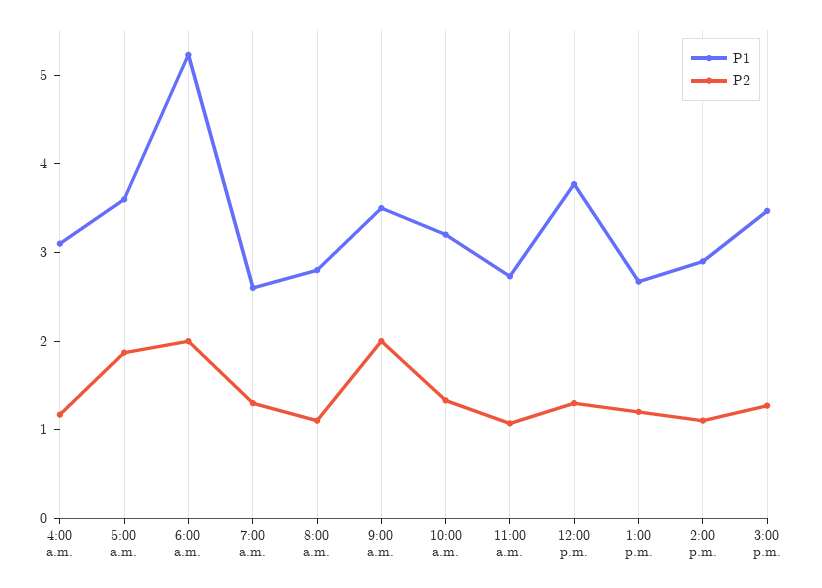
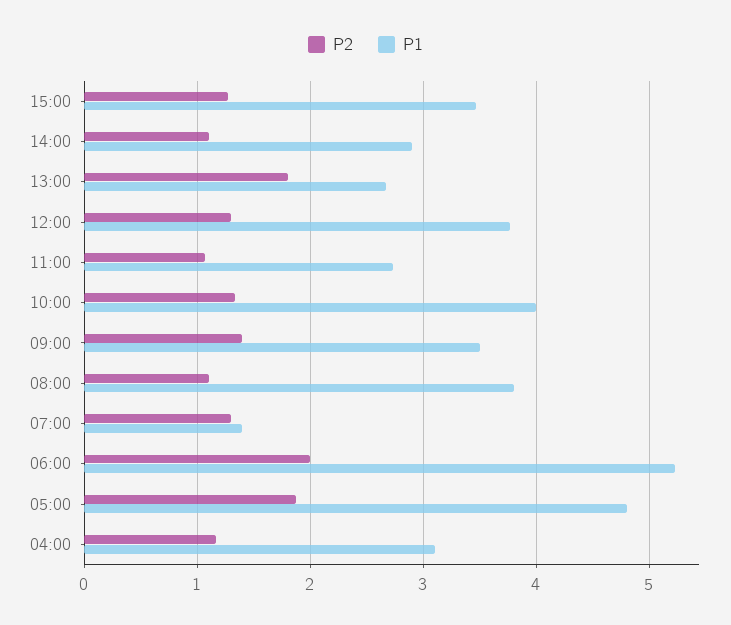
P1, 5:00 a.m.: 3.6 -> 4.8
P1, 7:00 a.m.: 2.6 -> 1.4
P1, 8:00 a.m.: 2.8 -> 3.8
P2, 9:00 a.m.: 2 -> 1.4
P1, 10:00 a.m.: 3.2 -> 4
P2, 1:00 p.m.: 1.2 -> 1.8

